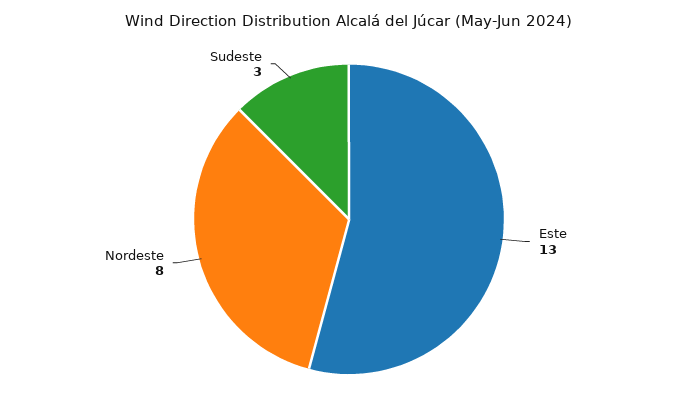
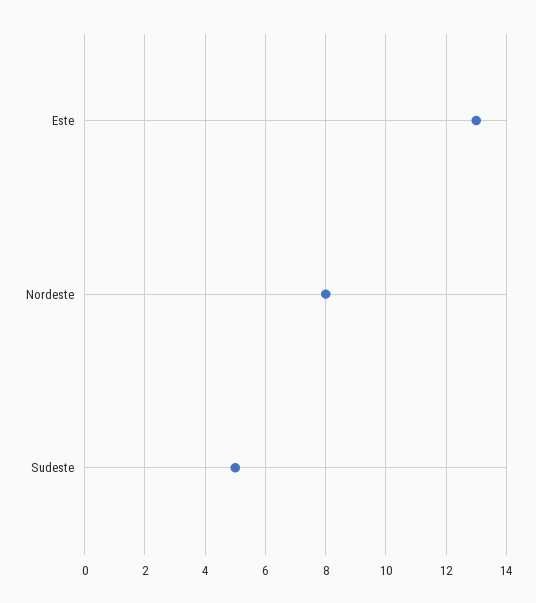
Sudeste: 3 -> 5

